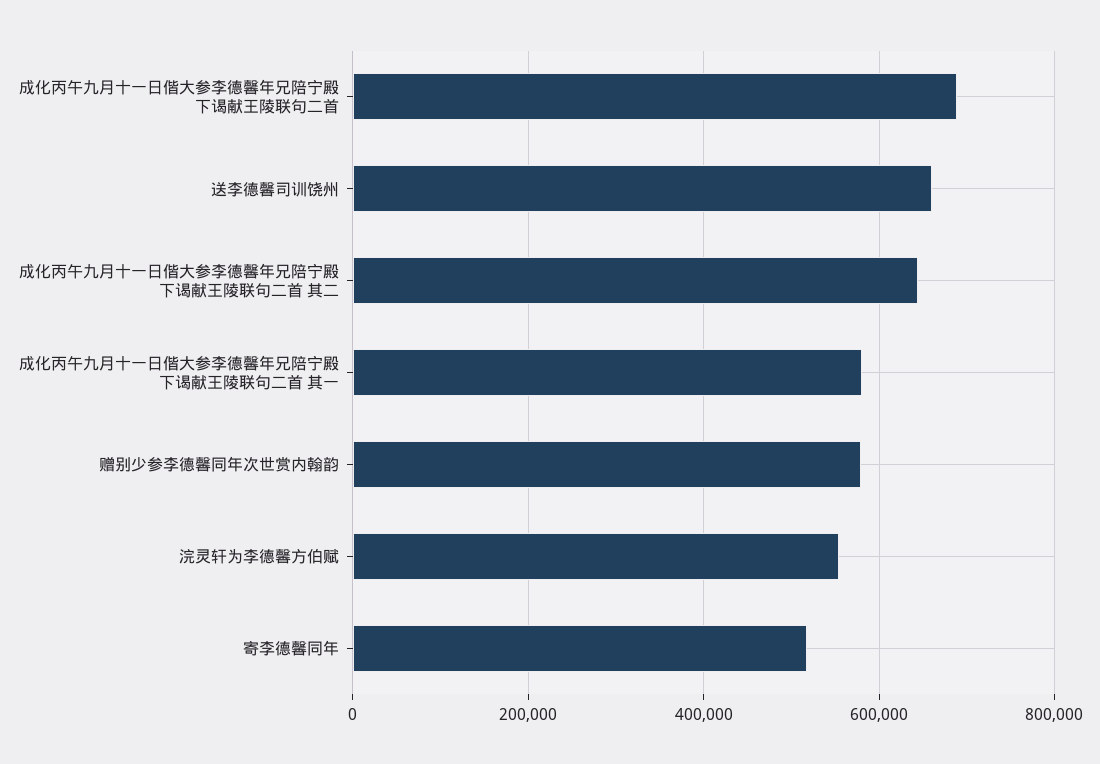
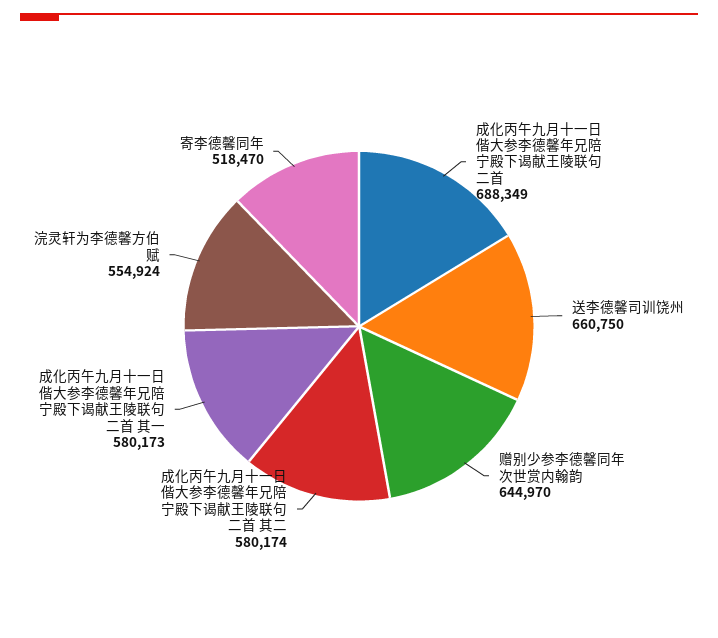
成化丙午九月十一日偕大参李德馨年兄陪宁殿下谒献王陵联句二首 其二: 640000 -> 580174
赠别少参李德馨同年次世赏内翰韵: 580000 -> 644970

